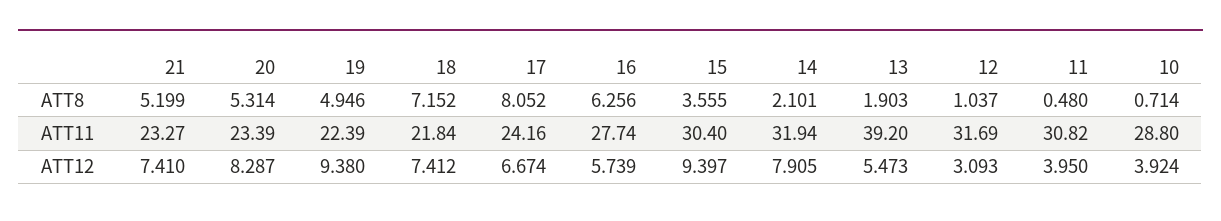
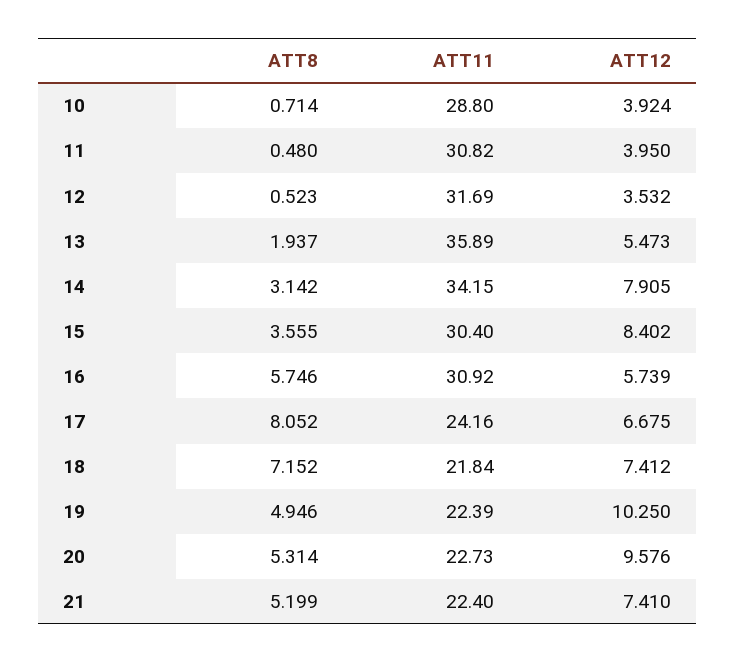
16, ATT8: 6.256 -> 5.746
14, ATT8: 2.101 -> 3.142
13, ATT8: 1.903 -> 1.937
12, ATT8: 1.037 -> 0.523
21, ATT11: 23.27 -> 22.4
20, ATT11: 23.39 -> 22.73
16, ATT11: 27.74 -> 30.92
14, ATT11: 31.94 -> 34.15
13, ATT11: 39.2 -> 35.89
20, ATT12: 8.287 -> 9.576
19, ATT12: 9.38 -> 10.25
17, ATT12: 6.674 -> 6.675
15, ATT12: 9.397 -> 8.402
12, ATT12: 3.093 -> 3.532

